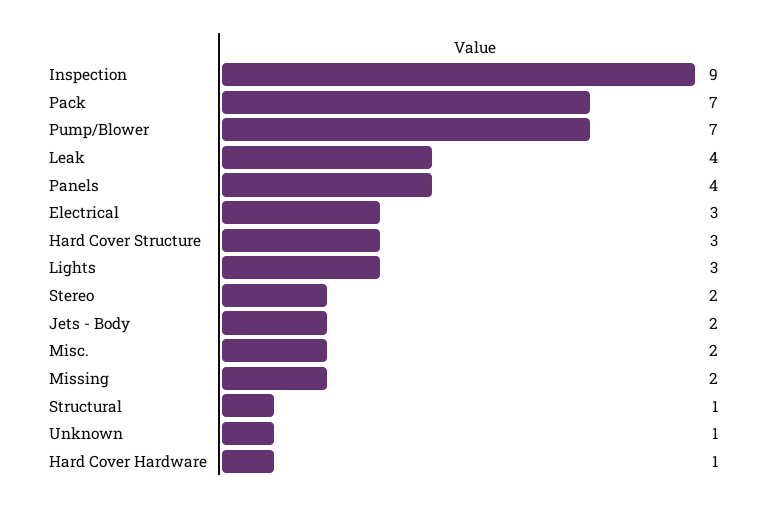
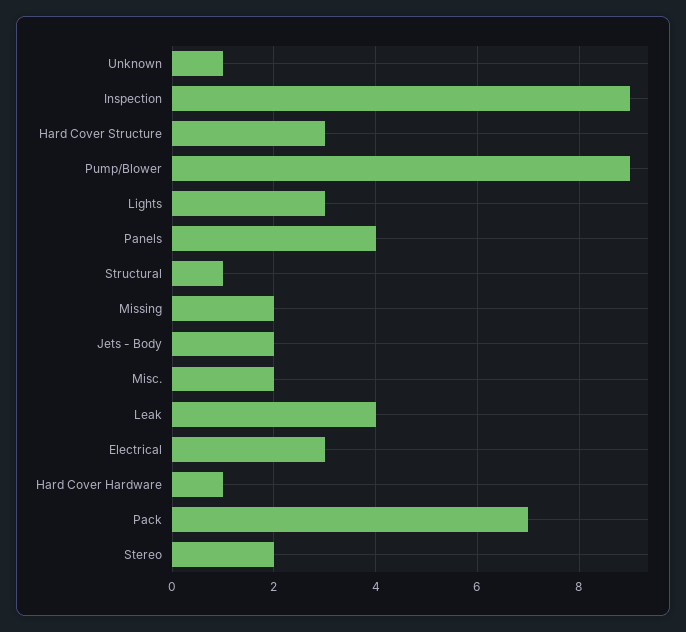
Pump/Blower: 7 -> 9

